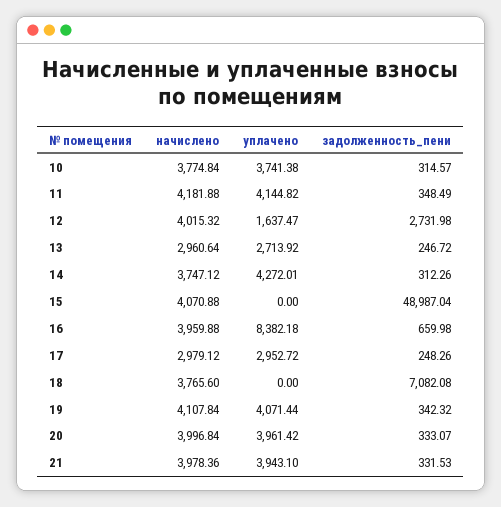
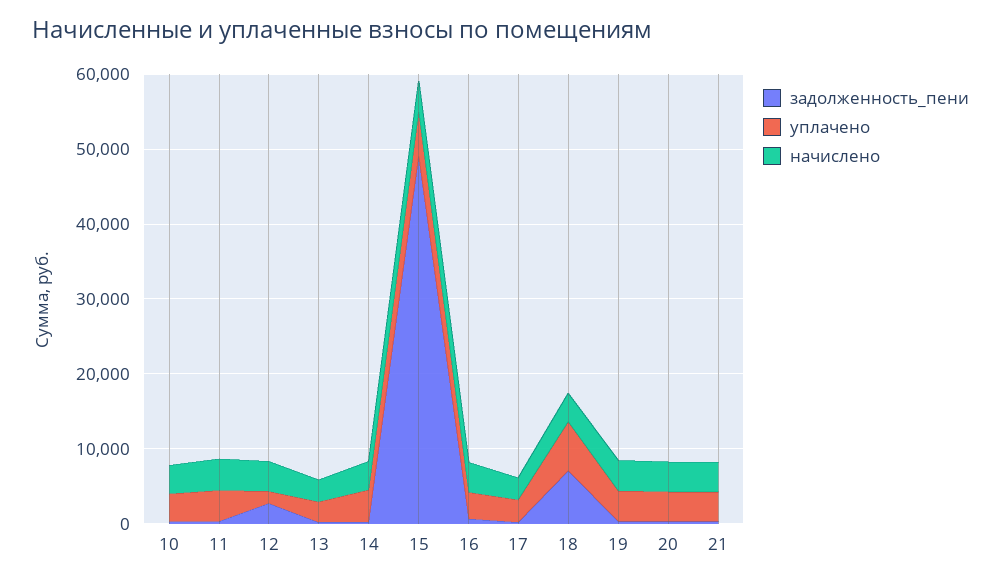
уплачено, 15: 0 -> 6000
уплачено, 16: 8382.18 -> 4000
уплачено, 18: 0 -> 6000

